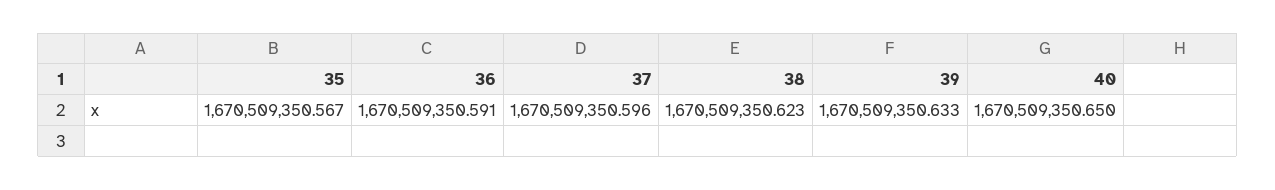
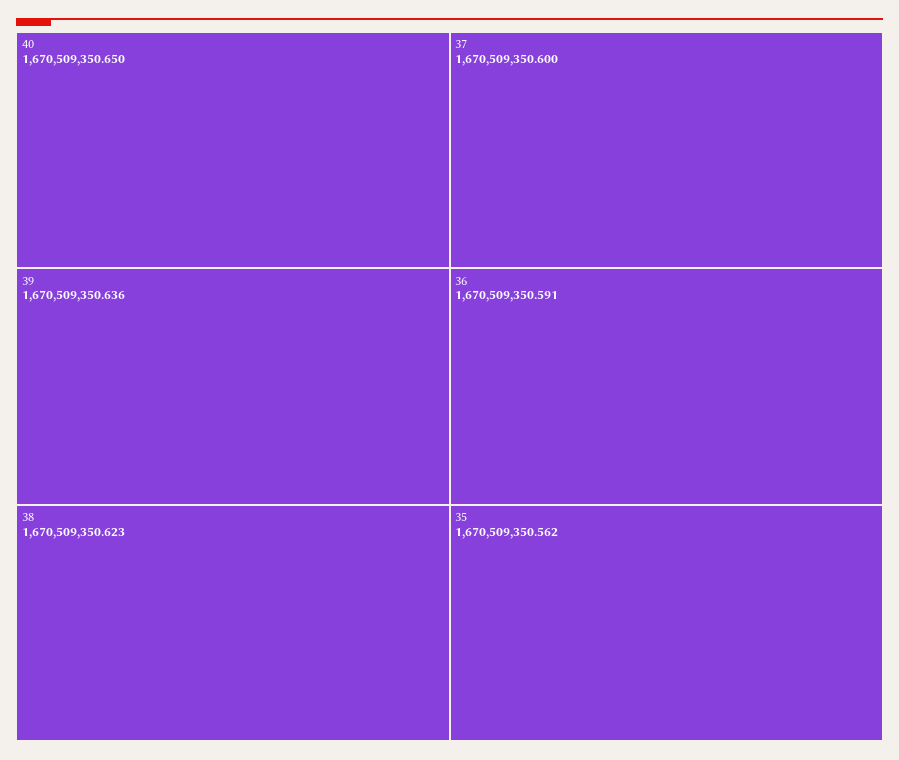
35: 1670509350.567 -> 1670509350.562
37: 1670509350.596 -> 1670509350.6
39: 1670509350.633 -> 1670509350.636

